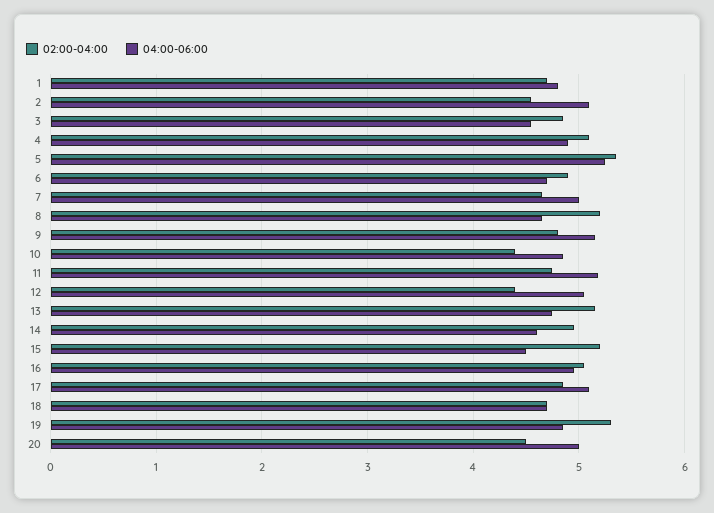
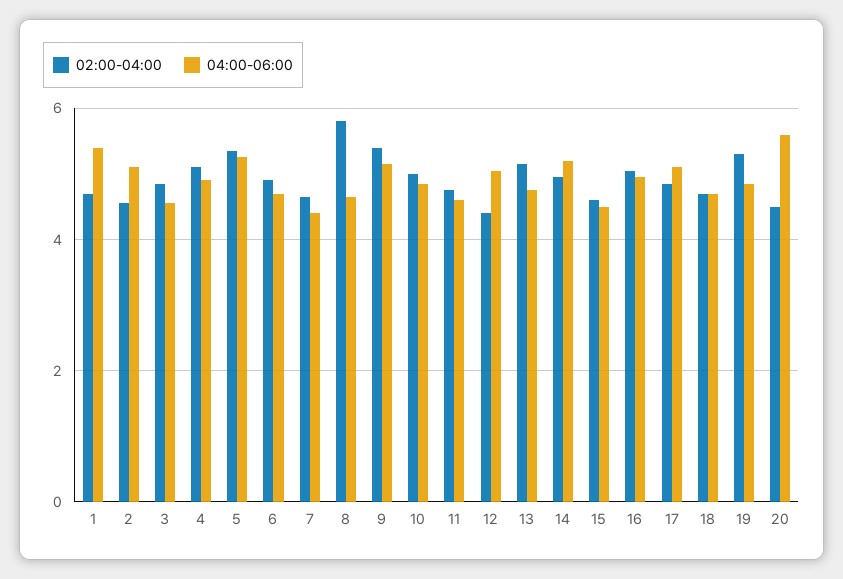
04:00-06:00, 1: 4.8 -> 5.4
04:00-06:00, 7: 5 -> 4.4
02:00-04:00, 8: 5.2 -> 5.8
02:00-04:00, 9: 4.8 -> 5.4
02:00-04:00, 10: 4.4 -> 5
04:00-06:00, 11: 5.2 -> 4.6
04:00-06:00, 14: 4.6 -> 5.2
02:00-04:00, 15: 5.2 -> 4.6
04:00-06:00, 20: 5 -> 5.6

